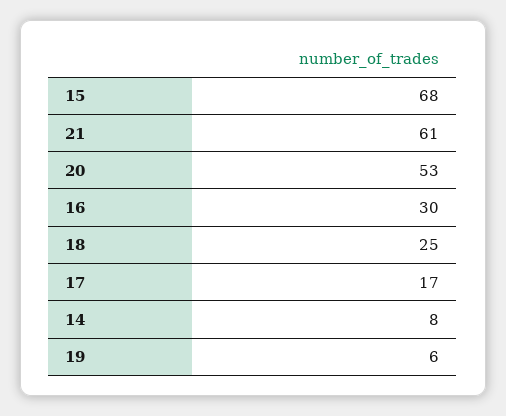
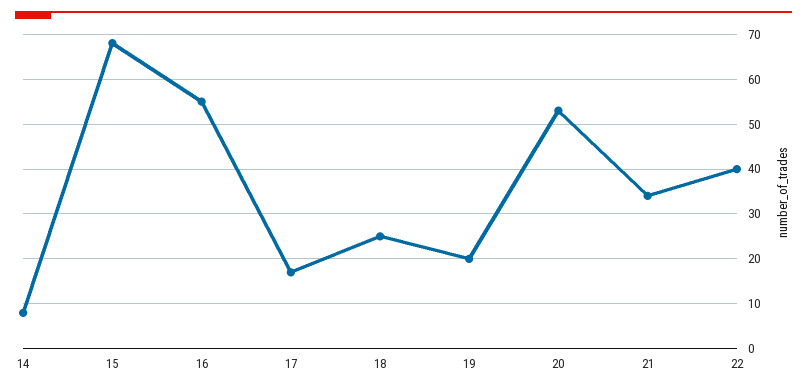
21: 61 -> 35
16: 30 -> 55
19: 6 -> 20
22: none -> 40

